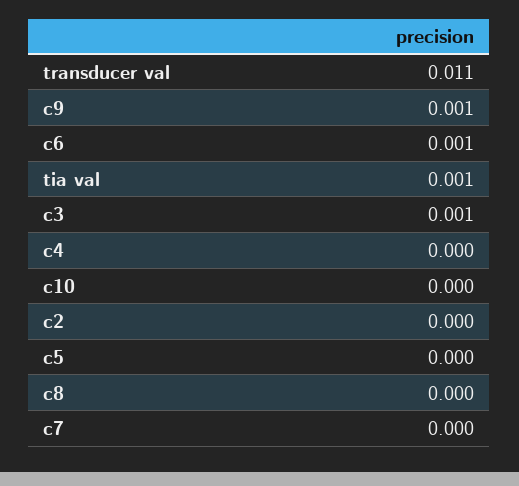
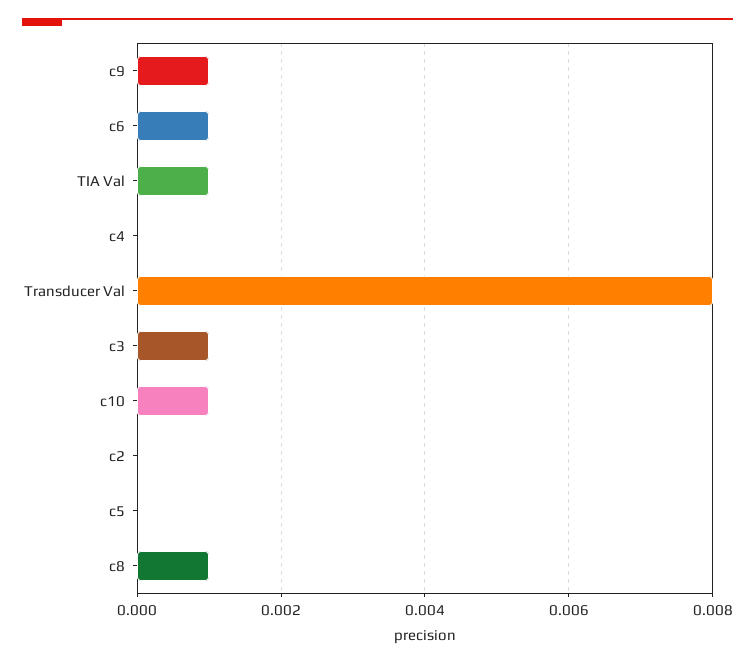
transducer val: 0.011 -> 0.008
c10: 0 -> 0.001
c8: 0 -> 0.001
c7: 0 -> none

